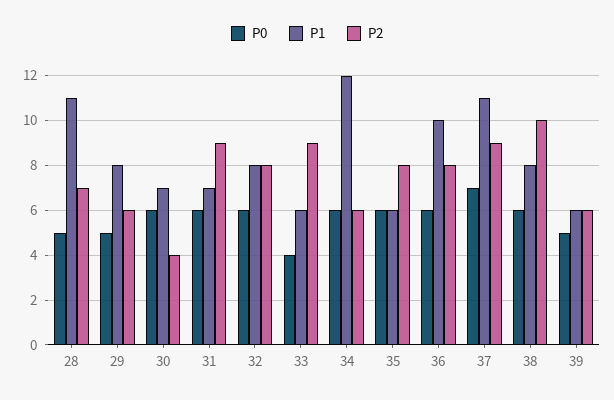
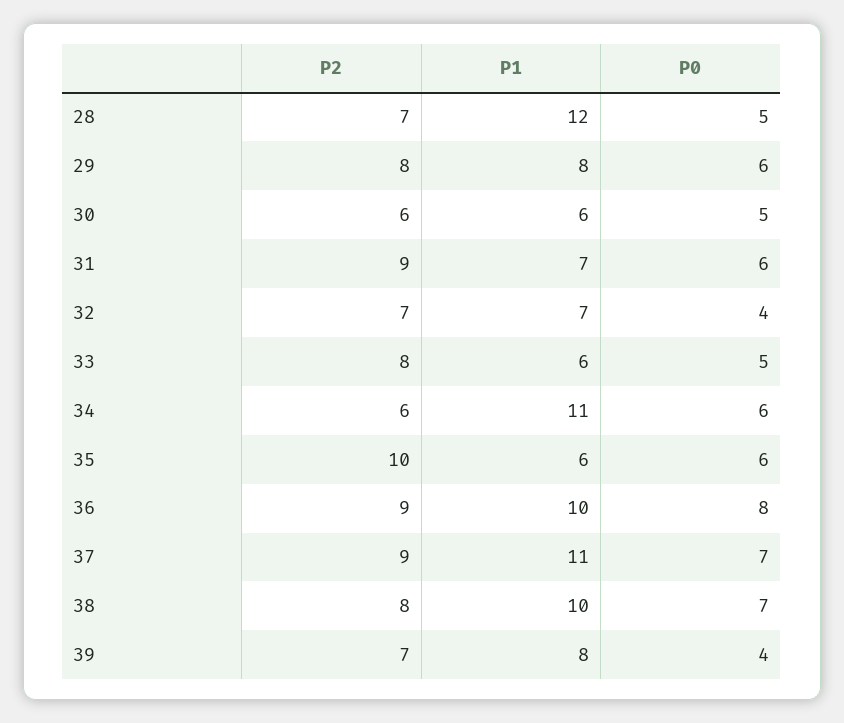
P1, 28: 11 -> 12
P0, 29: 5 -> 6
P2, 29: 6 -> 8
P0, 30: 6 -> 5
P1, 30: 7 -> 6
P2, 30: 4 -> 6
P0, 32: 6 -> 4
P1, 32: 8 -> 7
P2, 32: 8 -> 7
P0, 33: 4 -> 5
P2, 33: 9 -> 8
P1, 34: 12 -> 11
P2, 35: 8 -> 10
P0, 36: 6 -> 8
P2, 36: 8 -> 9
P0, 38: 6 -> 7
P1, 38: 8 -> 10
P2, 38: 10 -> 8
P0, 39: 5 -> 4
P1, 39: 6 -> 8
P2, 39: 6 -> 7

